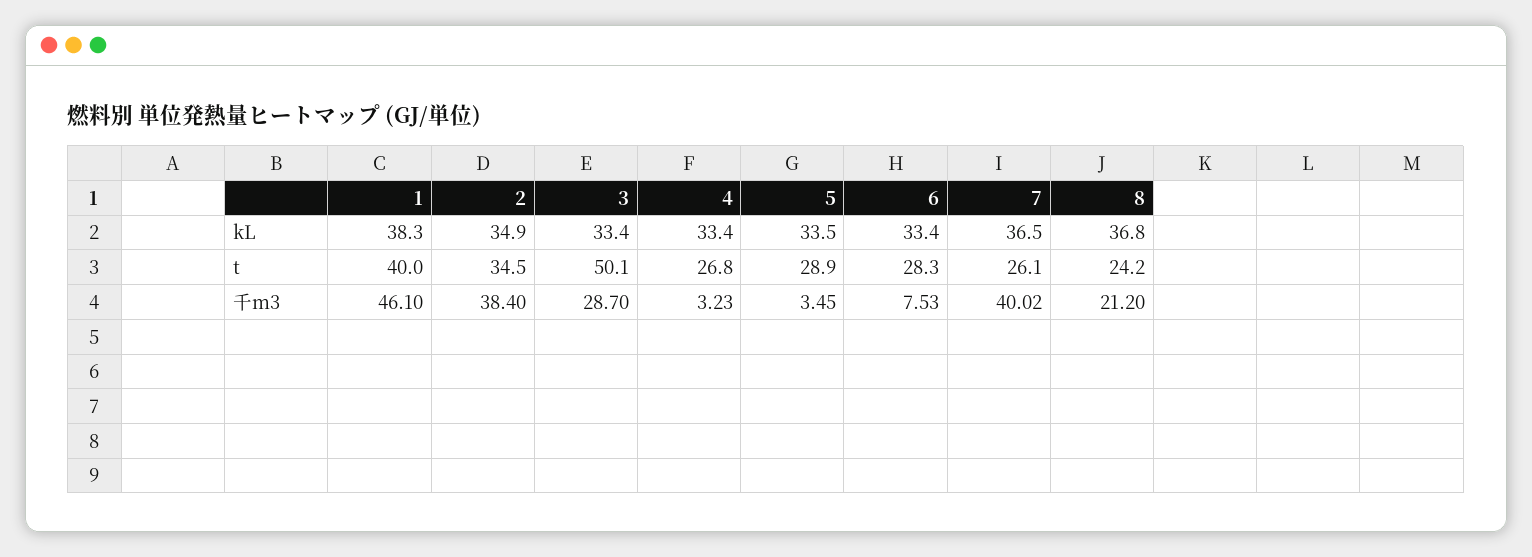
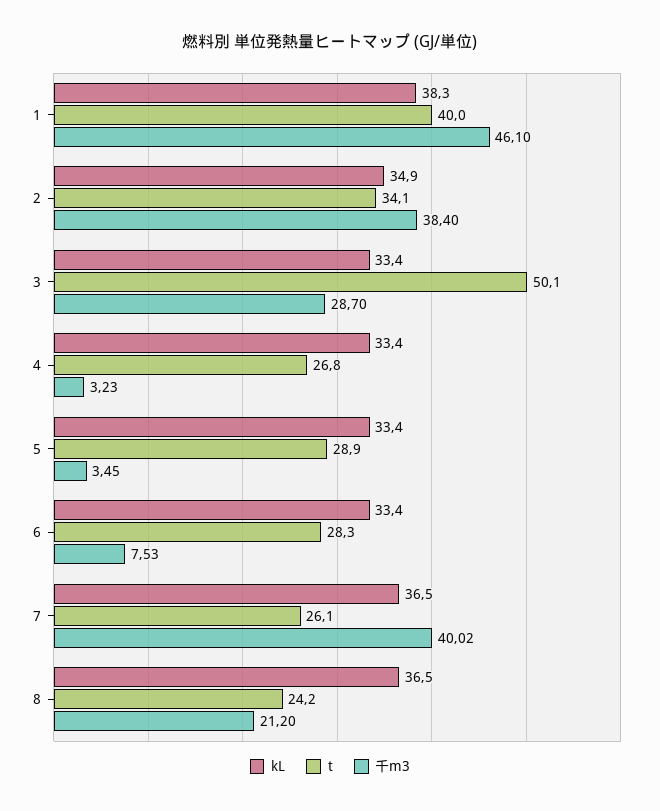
kL, 5: 33.5 -> 33.4
kL, 8: 36.8 -> 36.5
t, 2: 34.5 -> 34.1

